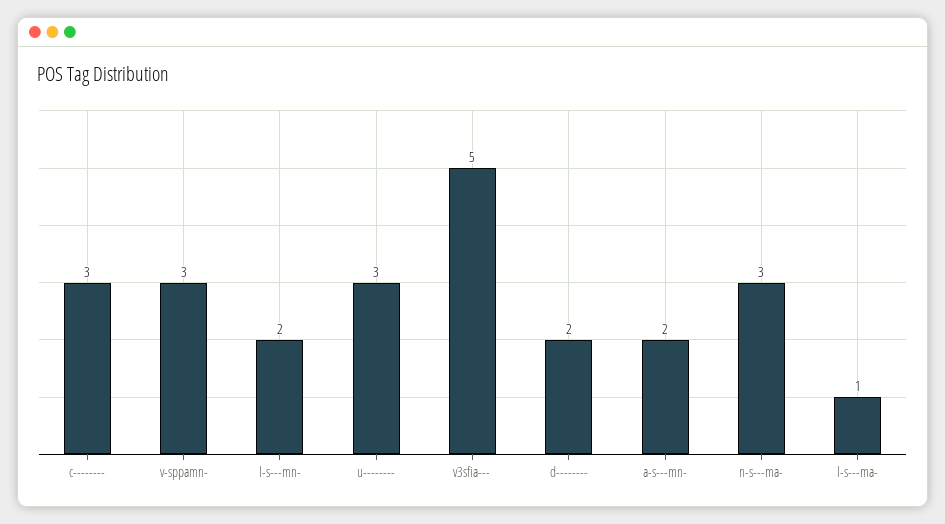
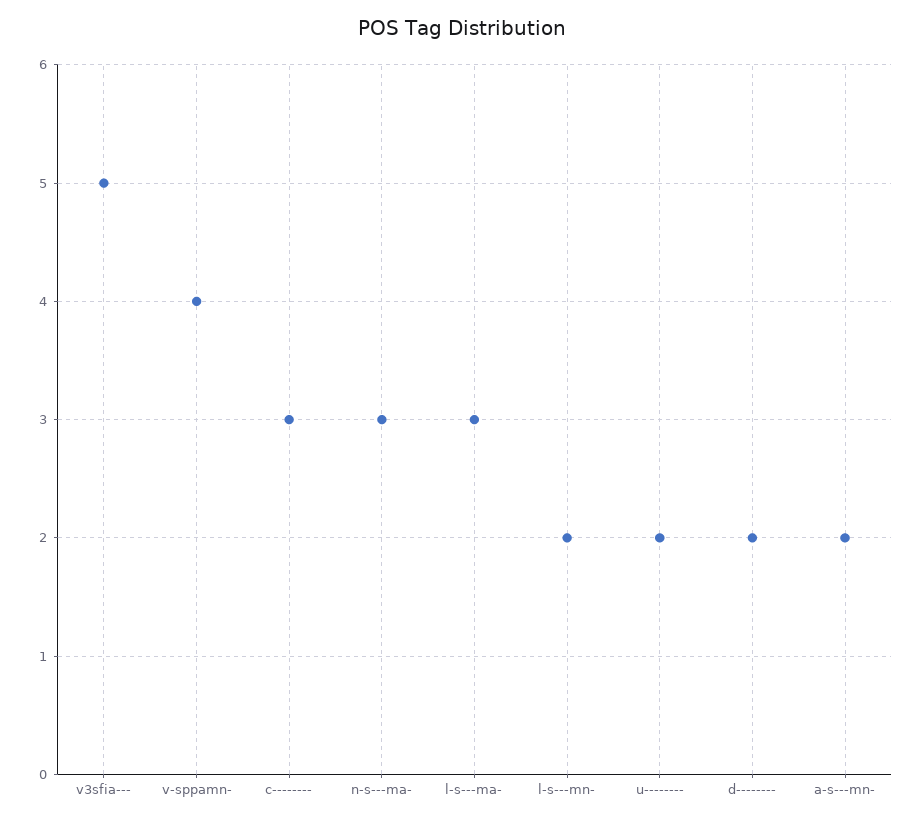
v-sppamn-: 3 -> 4
u--------: 3 -> 2
l-s---ma-: 1 -> 3

